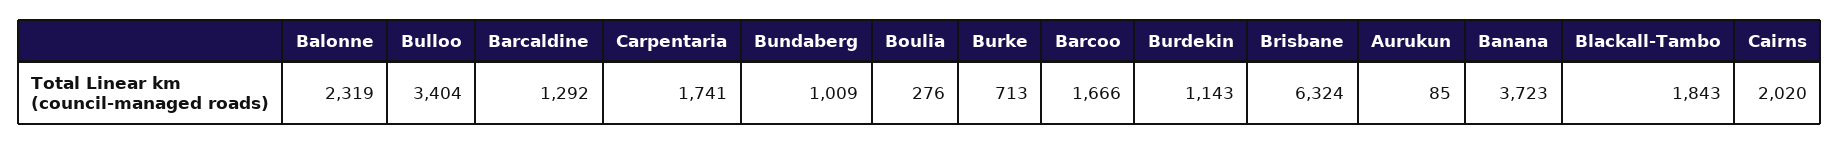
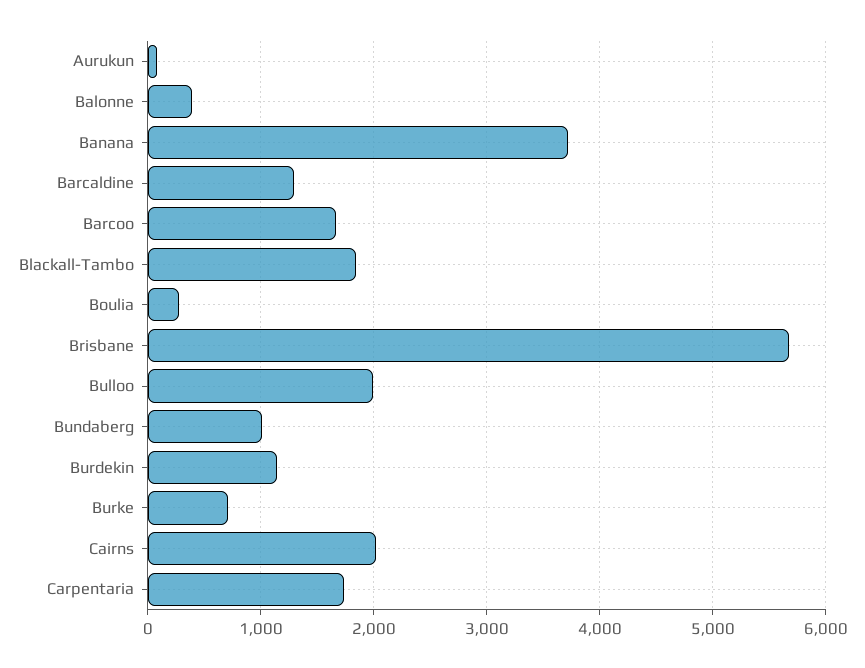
Balonne: 2319 -> 400
Bulloo: 3404 -> 2000
Brisbane: 6324 -> 5700

